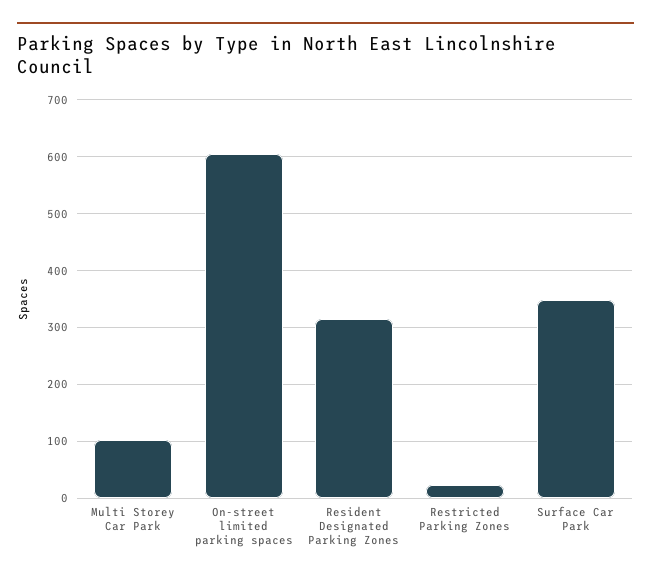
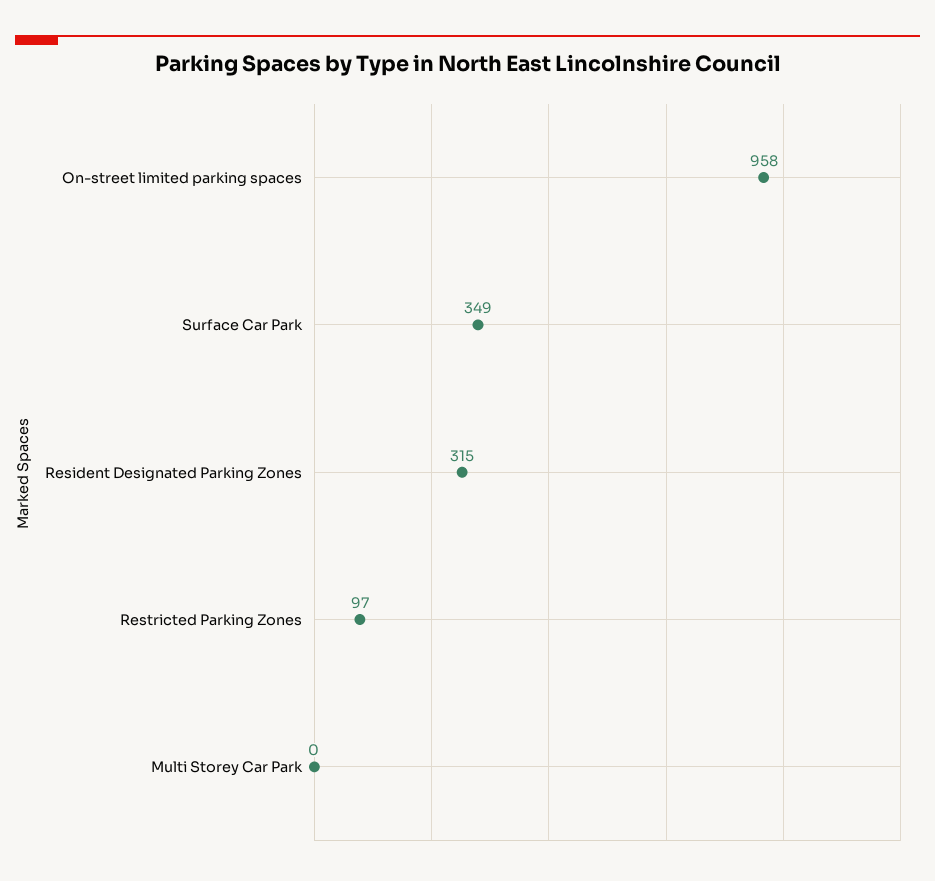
Multi Storey Car Park: 100 -> 0
On-street limited parking spaces: 600 -> 958
Restricted Parking Zones: 20 -> 97

